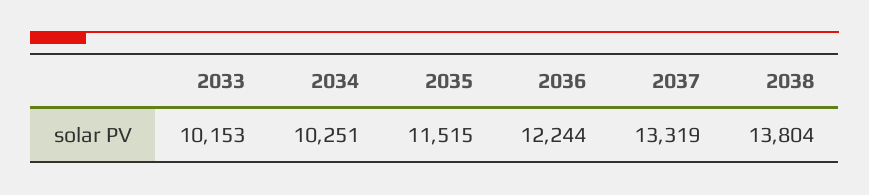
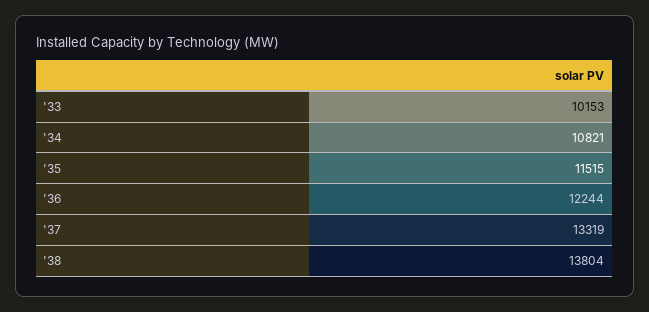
2034: 10251 -> 10821

